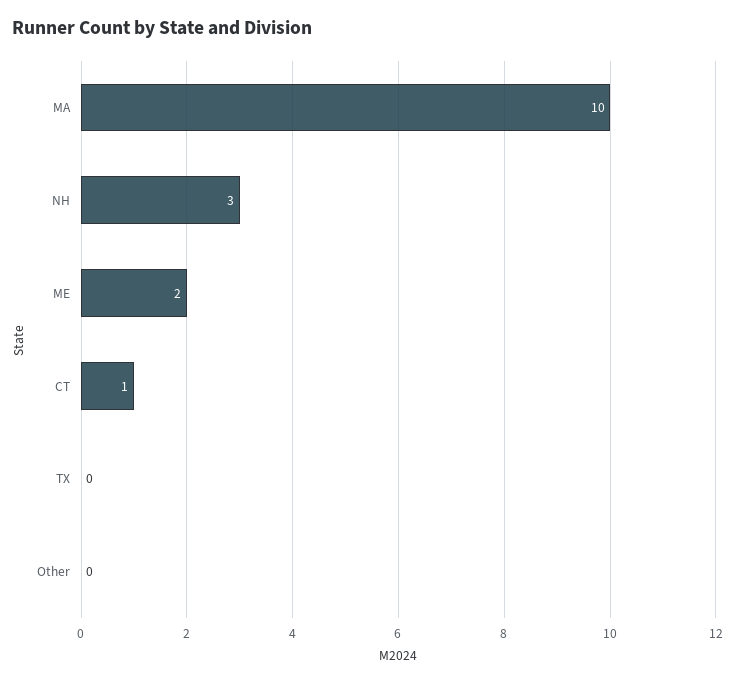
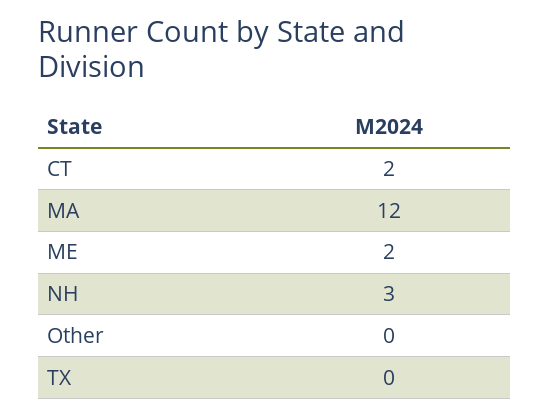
MA: 10 -> 12
CT: 1 -> 2

